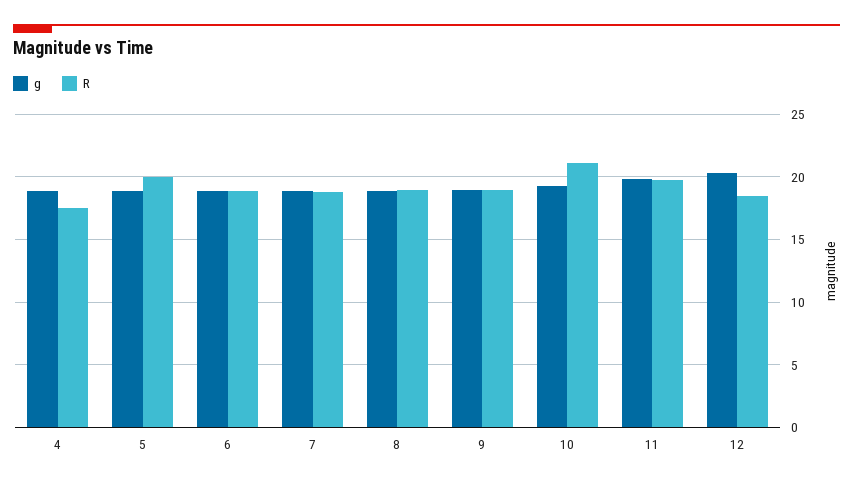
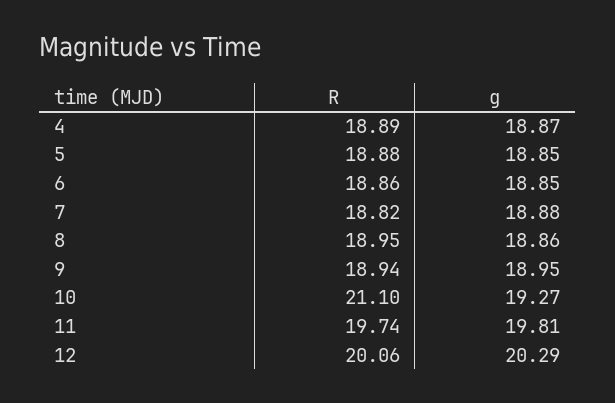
R, 4: 17.5 -> 18.89
R, 5: 20 -> 18.88
R, 12: 18.5 -> 20.06

